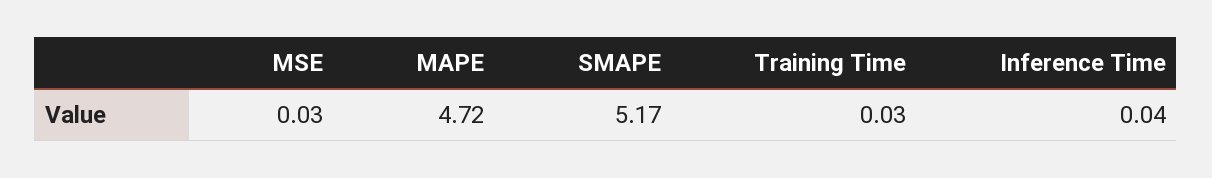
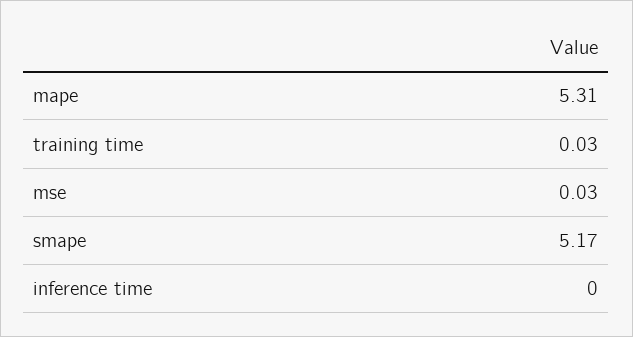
MAPE: 4.72 -> 5.31
Inference Time: 0.04 -> 0

